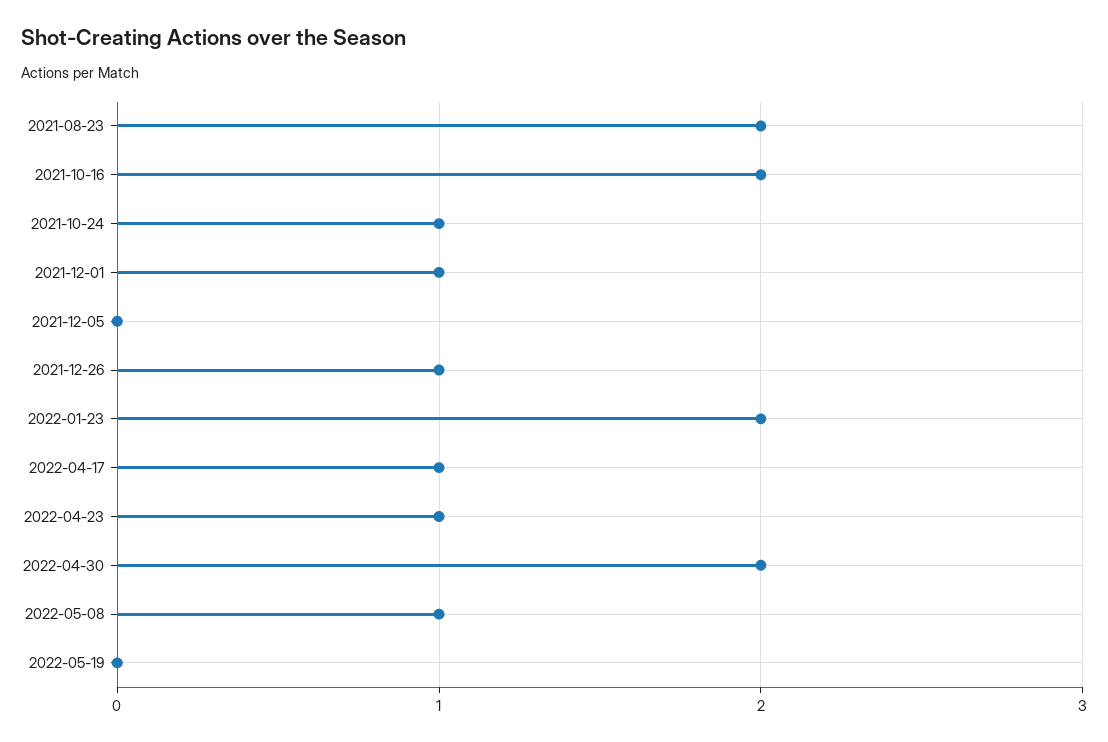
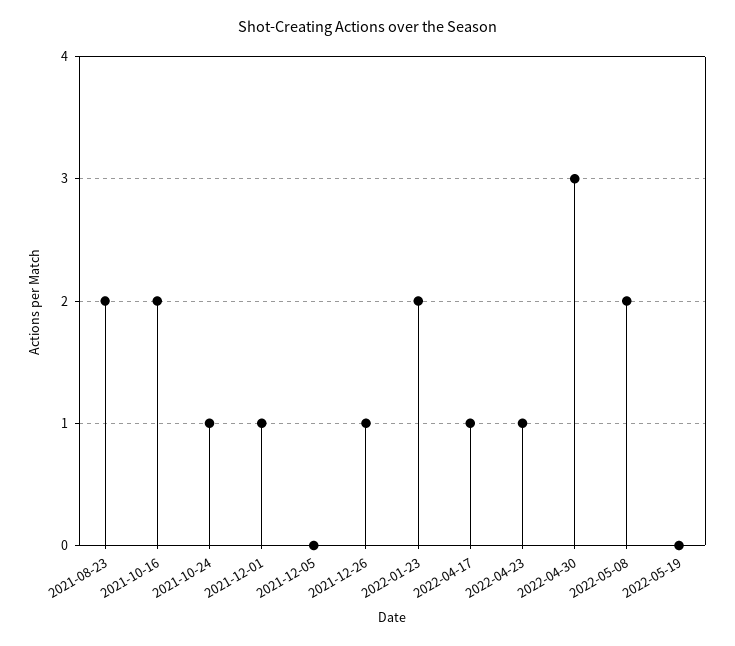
2022-04-30: 2 -> 3
2022-05-08: 1 -> 2

